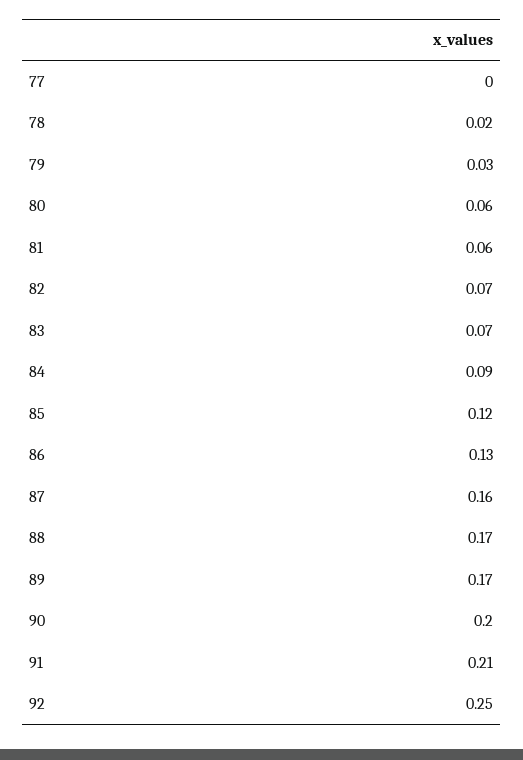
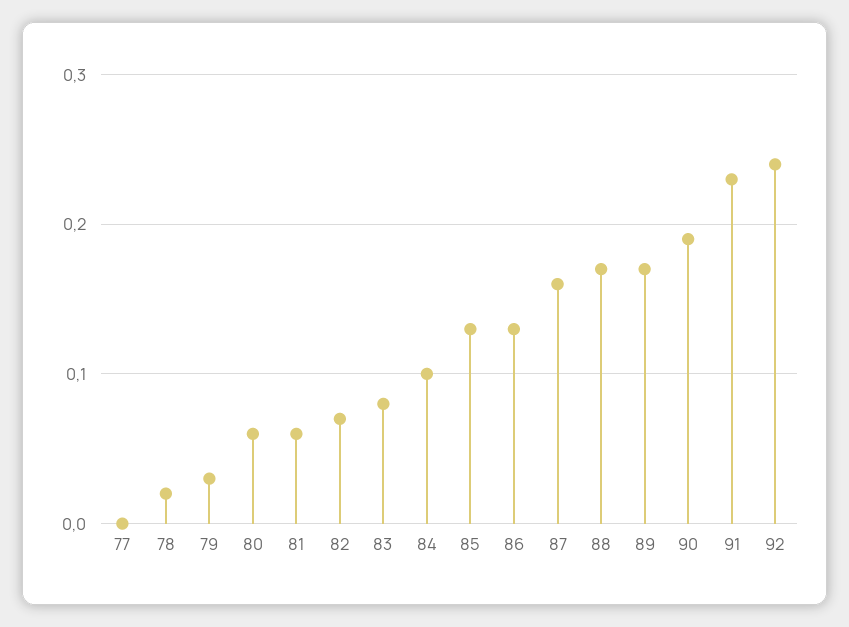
83: 0.07 -> 0.08
84: 0.09 -> 0.1
85: 0.12 -> 0.13
90: 0.2 -> 0.19
91: 0.21 -> 0.23
92: 0.25 -> 0.24

